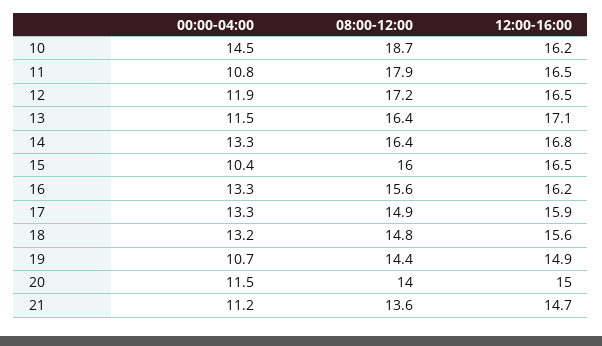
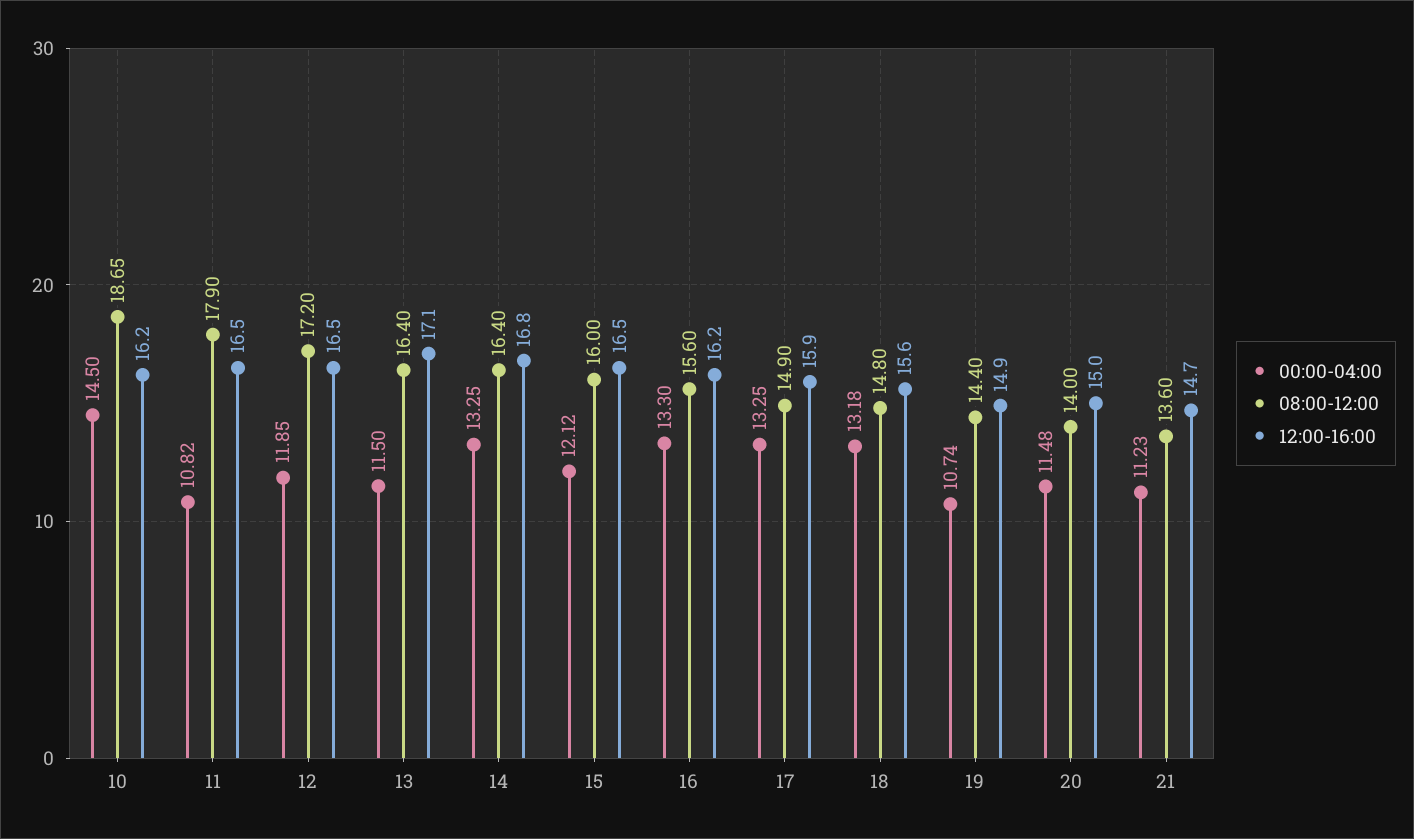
00:00-04:00, 15: 10.4 -> 12.12

